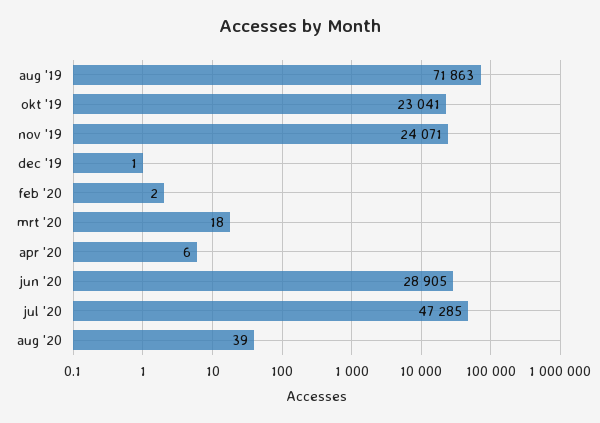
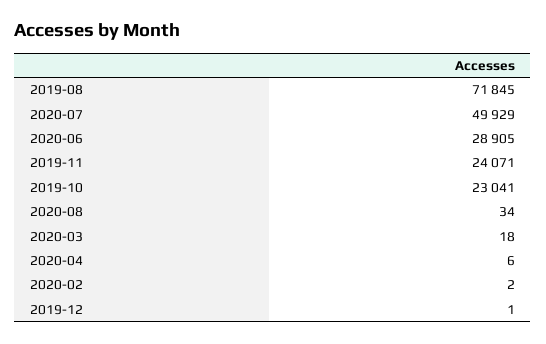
aug '19: 71863 -> 71845
jul '20: 47285 -> 49929
aug '20: 39 -> 34

